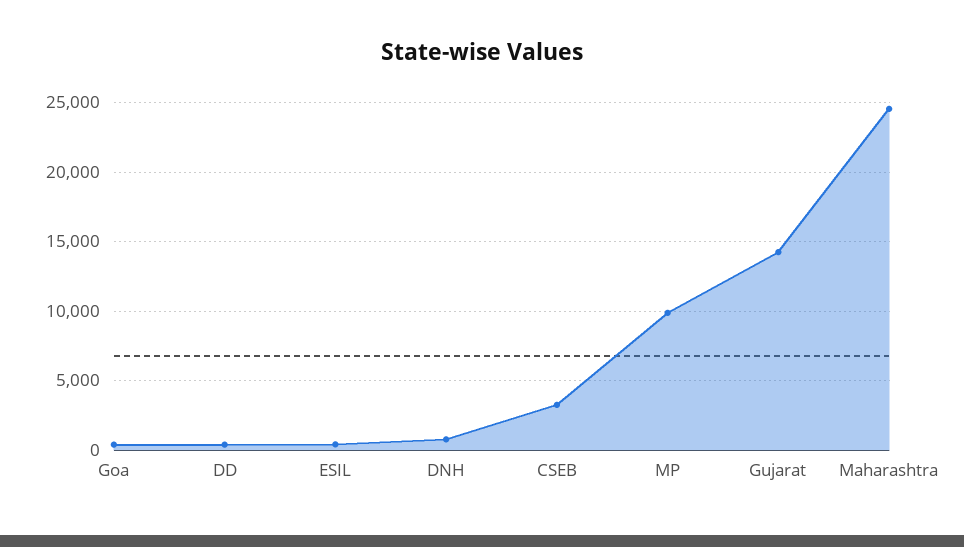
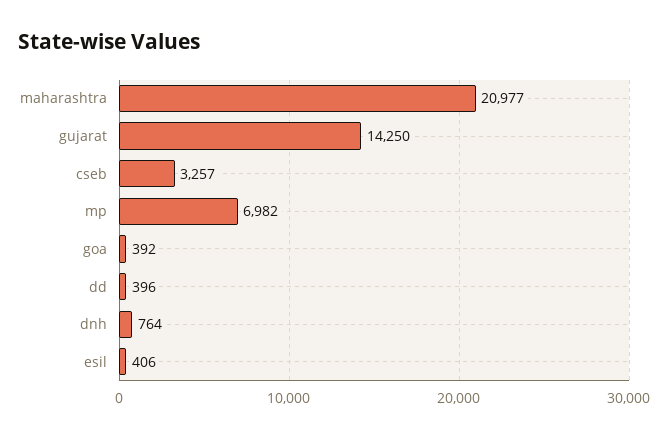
MP: 10000 -> 6982
Maharashtra: 24500 -> 20977

